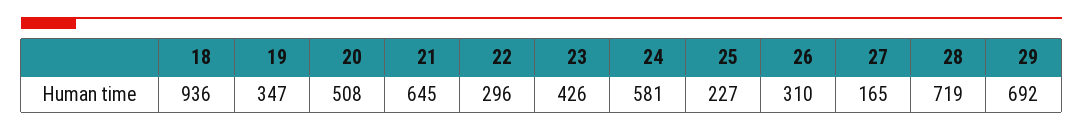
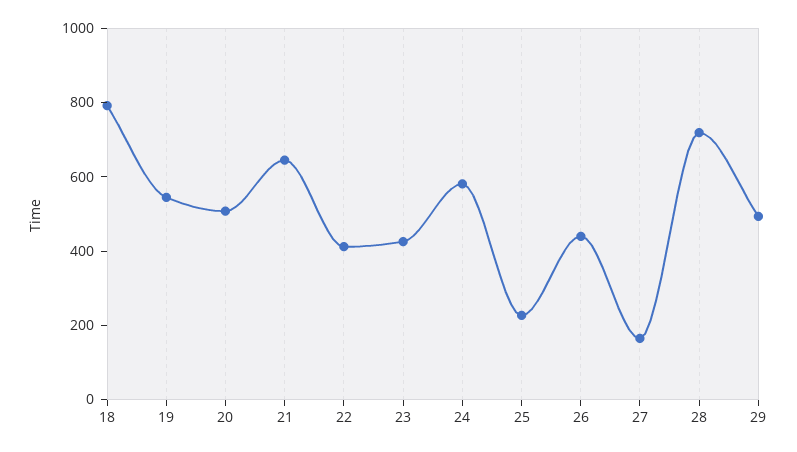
18: 936 -> 800
19: 347 -> 550
22: 296 -> 400
26: 310 -> 450
29: 692 -> 500

